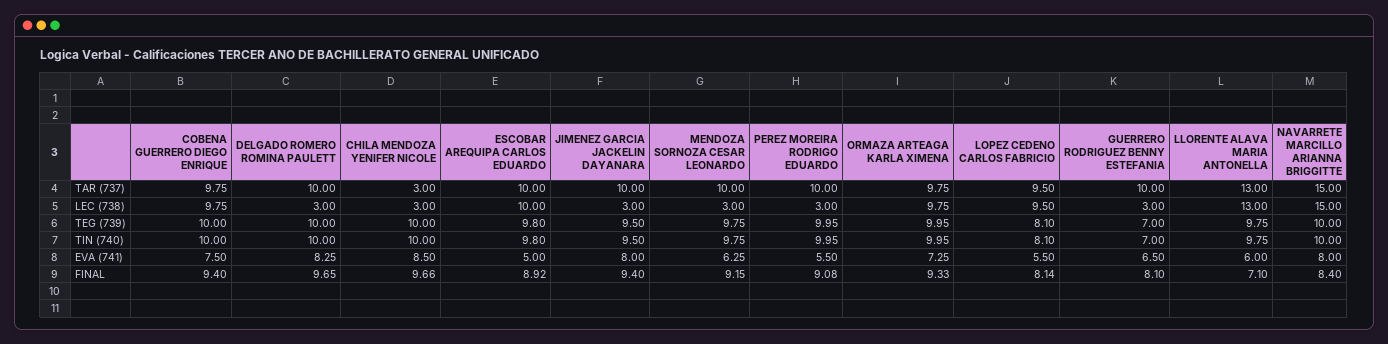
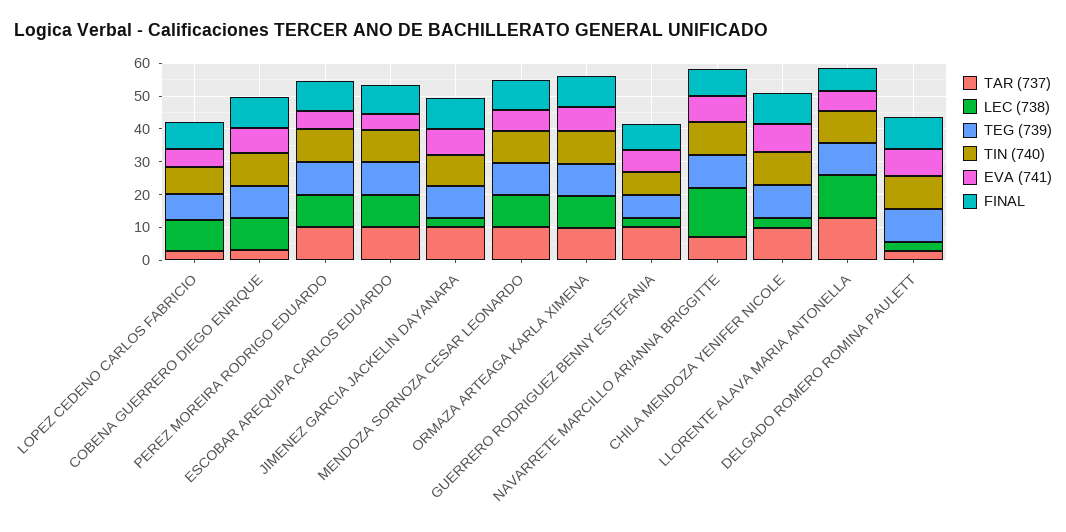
TAR (737), COBENA GUERRERO DIEGO ENRIQUE: 9.75 -> 2.5
TAR (737), DELGADO ROMERO ROMINA PAULETT: 10 -> 2.5
TAR (737), CHILA MENDOZA YENIFER NICOLE: 3 -> 10
TAR (737), LOPEZ CEDENO CARLOS FABRICIO: 9.5 -> 2.5
TAR (737), NAVARRETE MARCILLO ARIANNA BRIGGITTE: 15 -> 7.5
LEC (738), MENDOZA SORNOZA CESAR LEONARDO: 3 -> 10
LEC (738), PEREZ MOREIRA RODRIGO EDUARDO: 3 -> 10

